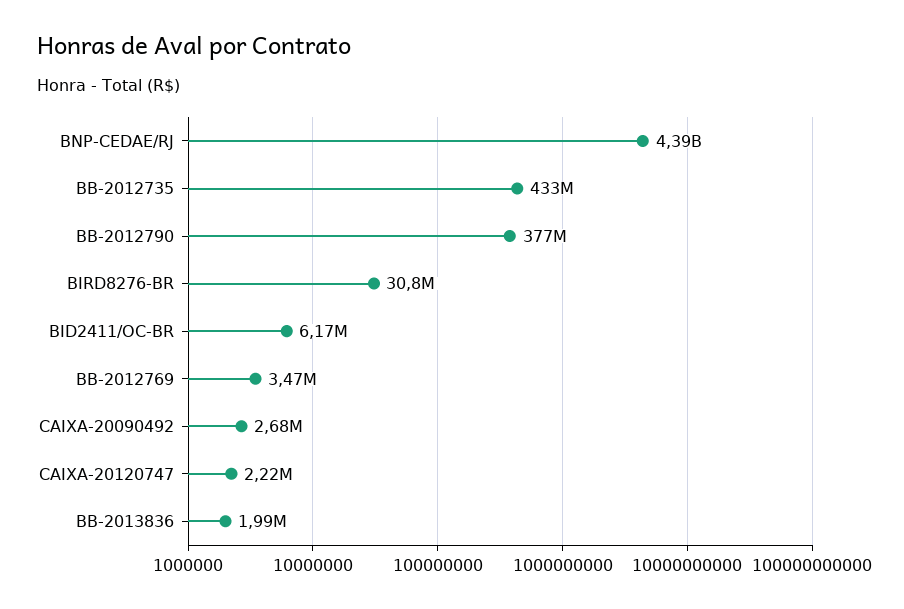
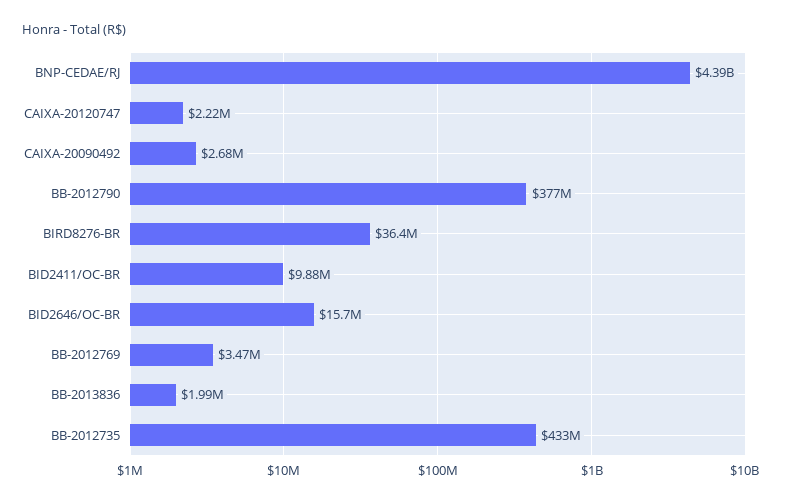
BIRD8276-BR: 30800000 -> 36400000
BID2411/OC-BR: 6170000 -> 9880000
BID2646/OC-BR: none -> 15700000

